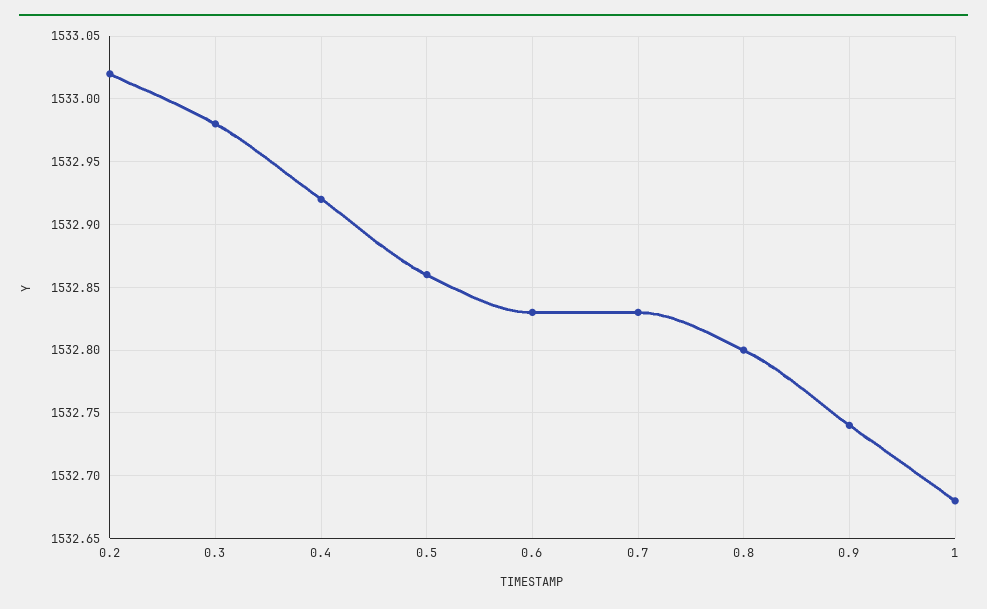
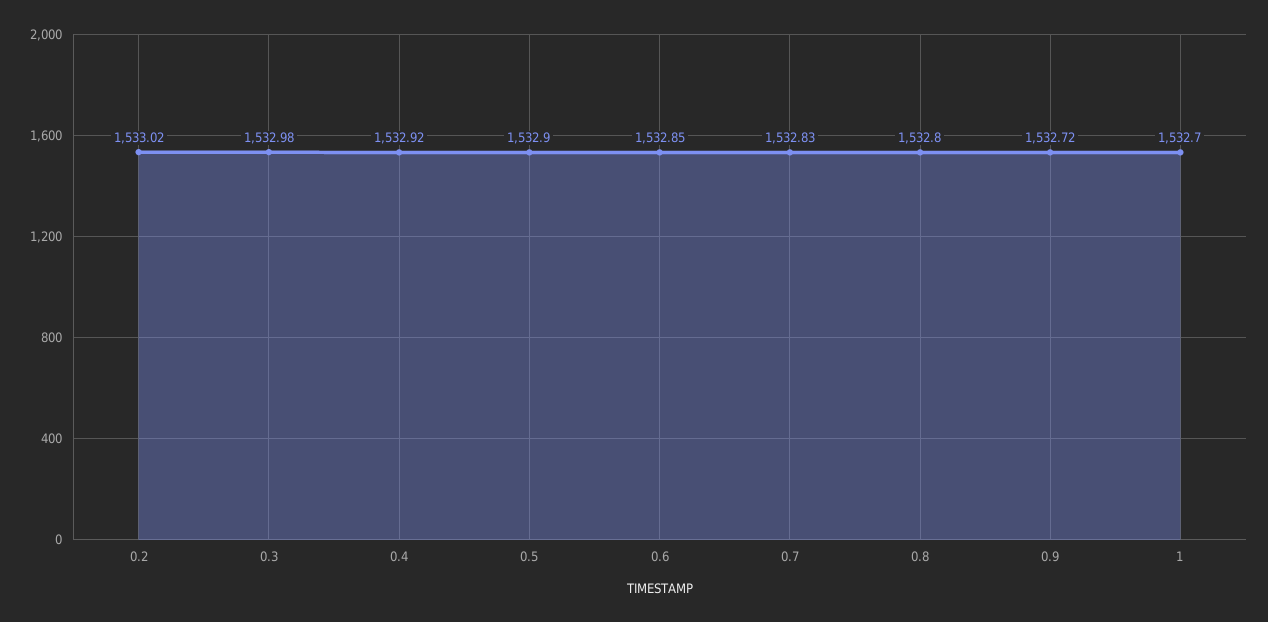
0.5: 1532.86 -> 1532.9
0.6: 1532.83 -> 1532.85
0.9: 1532.74 -> 1532.72
1: 1532.68 -> 1532.7

